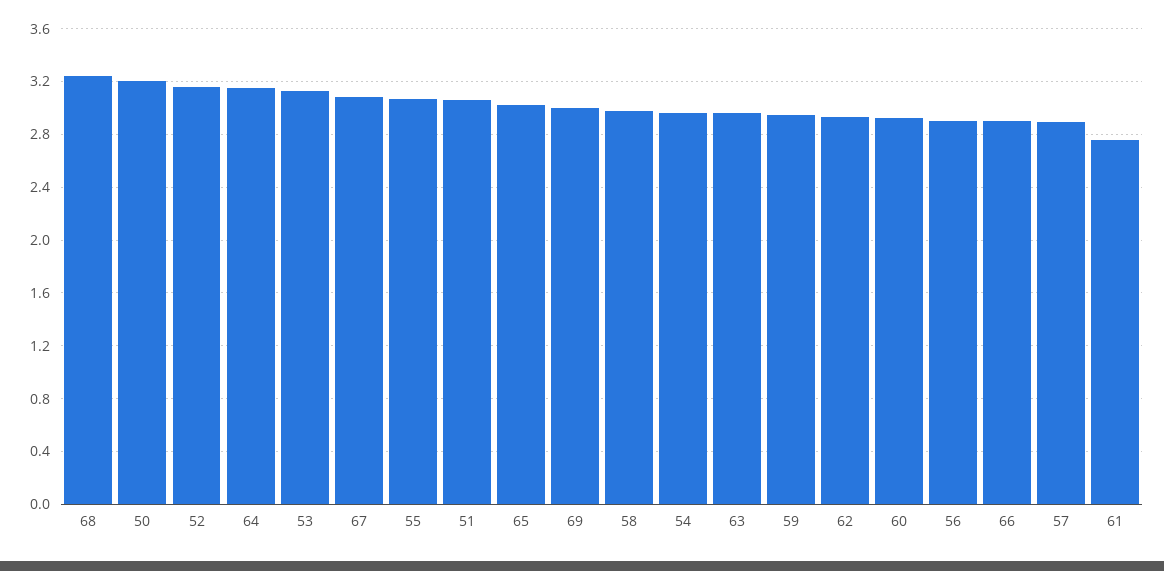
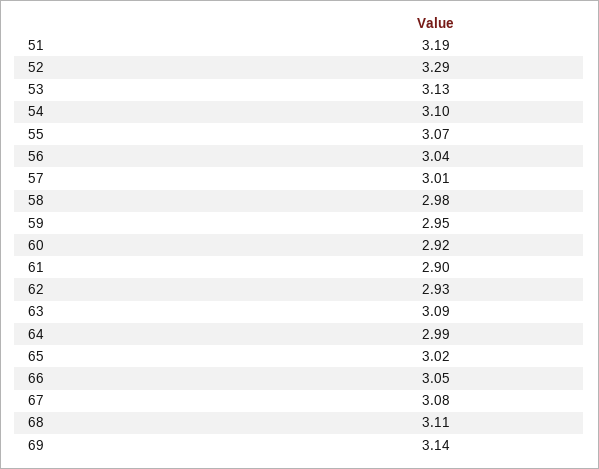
68: 3.25 -> 3.11
50: 3.2 -> none
52: 3.15 -> 3.29
64: 3.15 -> 2.99
51: 3.05 -> 3.19
69: 3 -> 3.14
54: 2.95 -> 3.1
63: 2.95 -> 3.09
56: 2.9 -> 3.04
66: 2.9 -> 3.05
57: 2.9 -> 3.01
61: 2.75 -> 2.9

